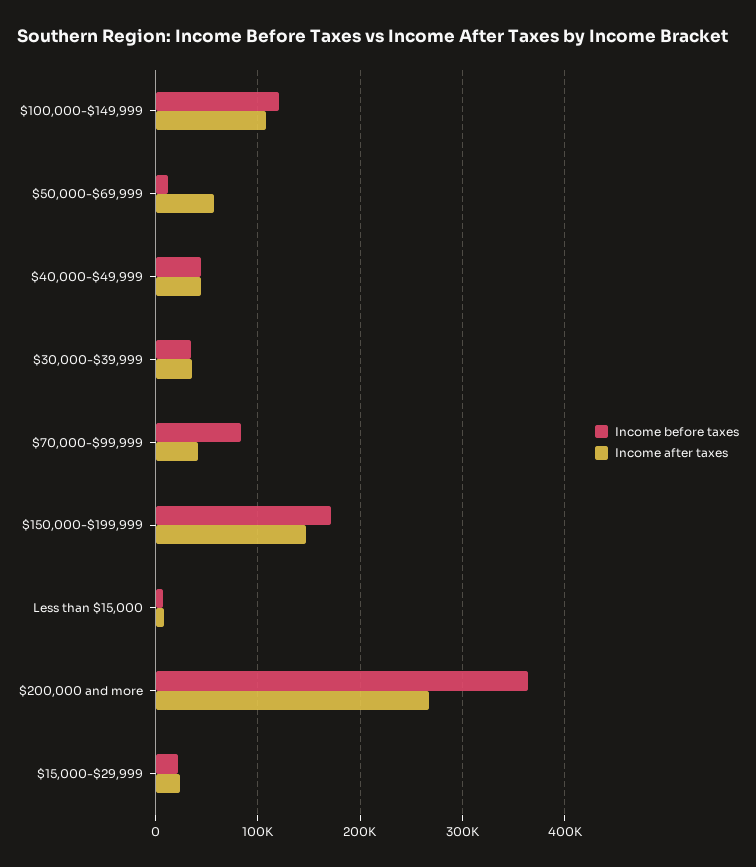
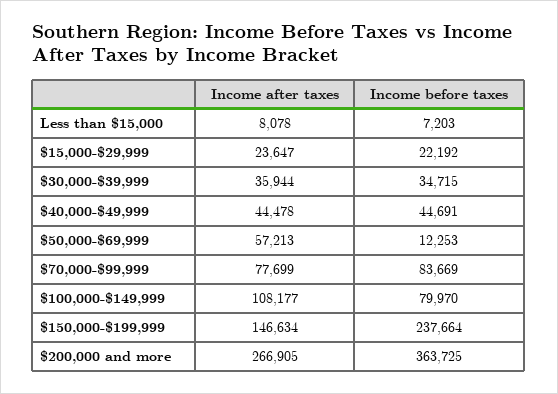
Income before taxes, $100,000-$149,999: 120000 -> 79970
Income after taxes, $70,000-$99,999: 40000 -> 77699
Income before taxes, $150,000-$199,999: 170000 -> 237664

